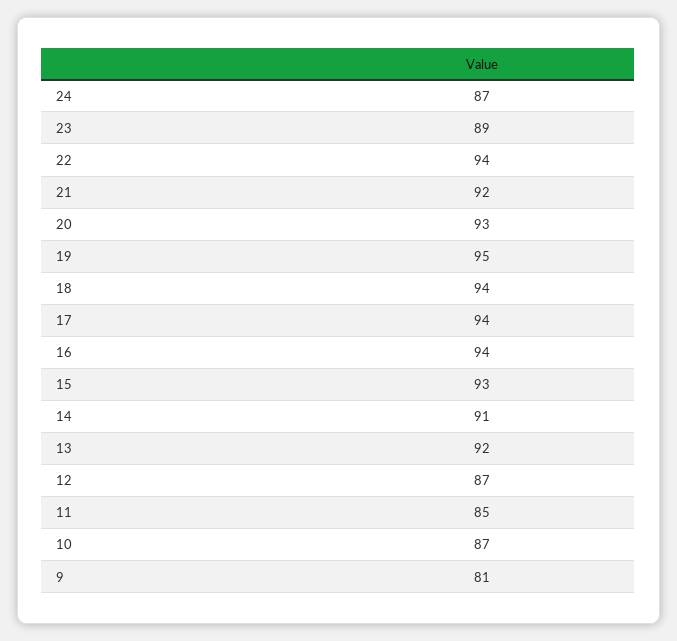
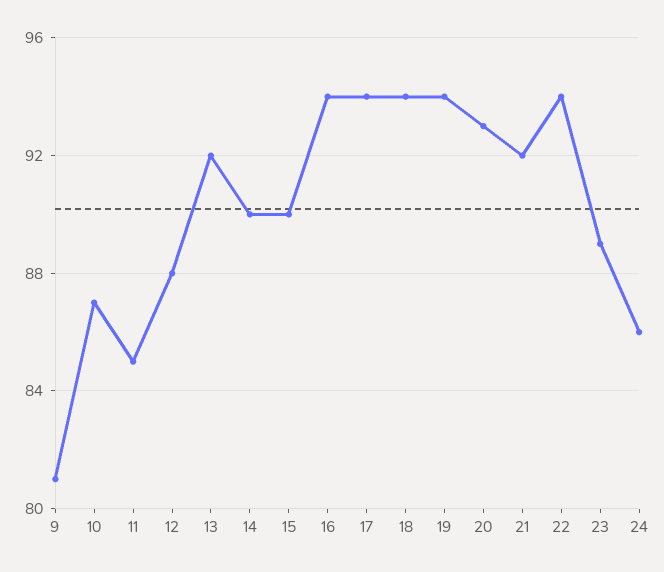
24: 87 -> 86
19: 95 -> 94
15: 93 -> 90
14: 91 -> 90
12: 87 -> 88

